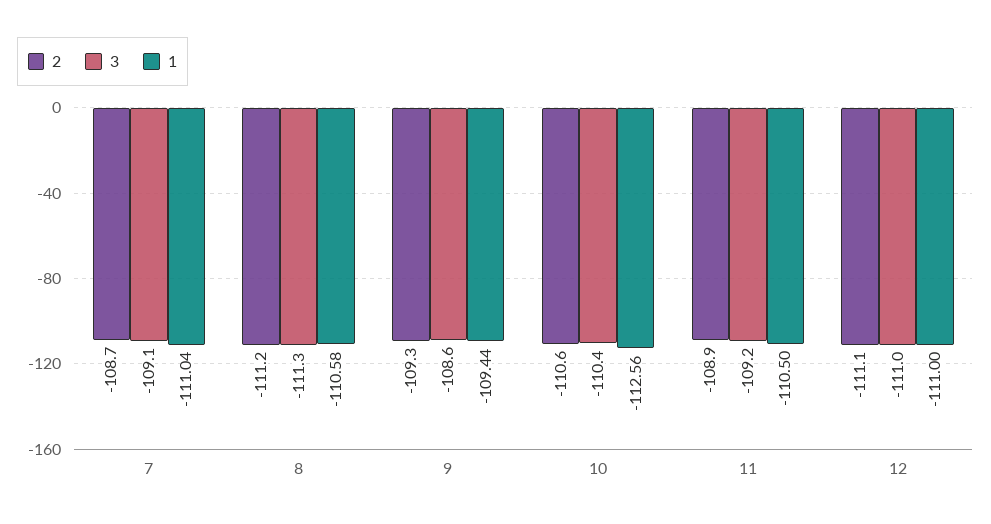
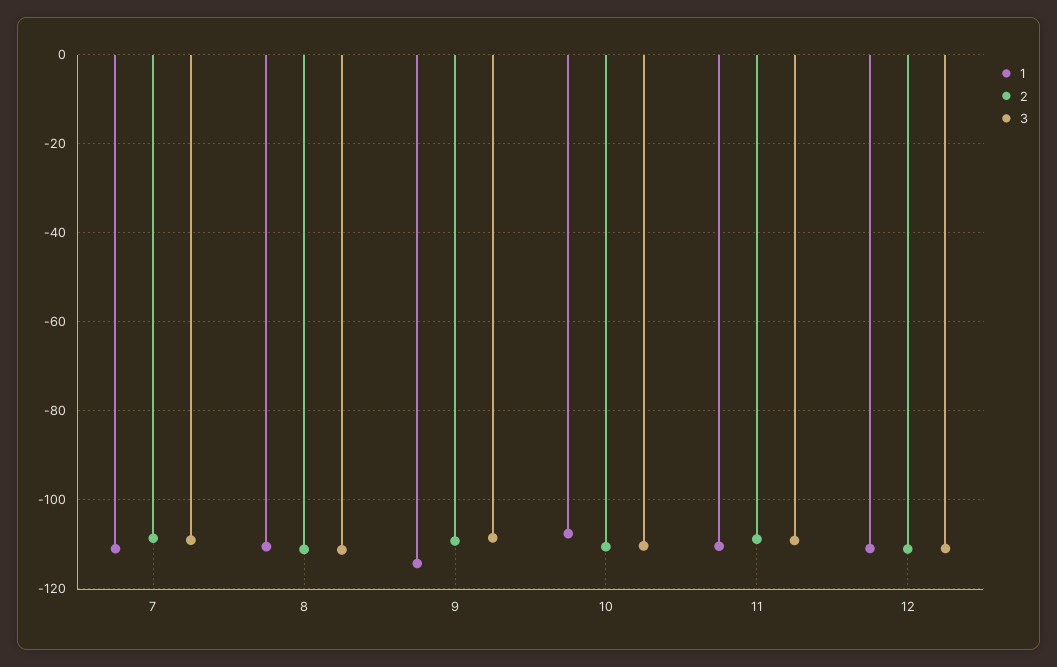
1, 9: -109.44 -> -114
1, 10: -112.56 -> -108

